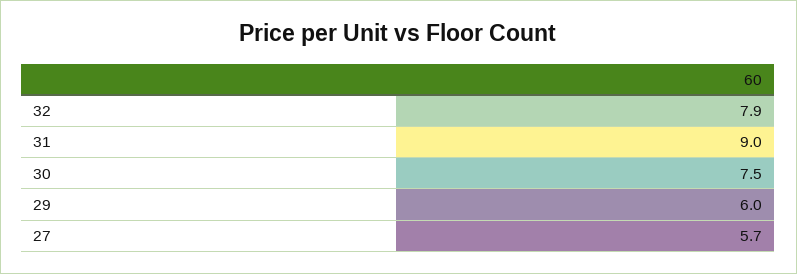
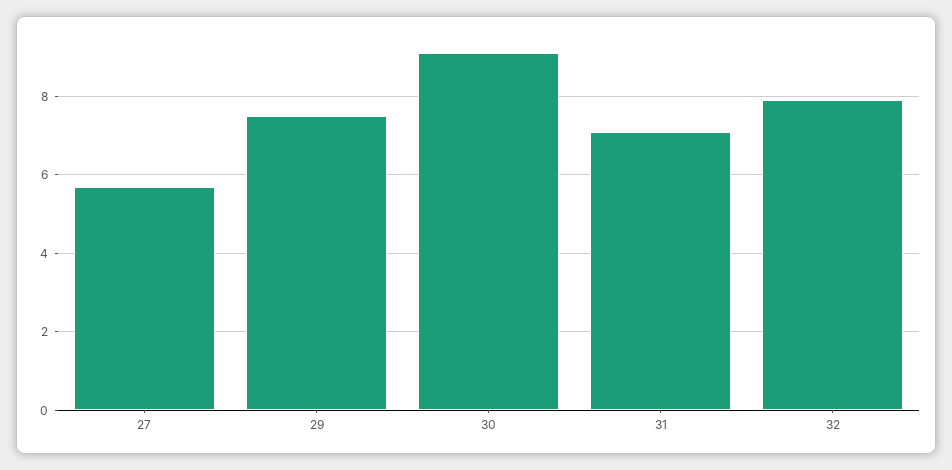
31: 9 -> 7
30: 7.5 -> 9
29: 6 -> 7.5

